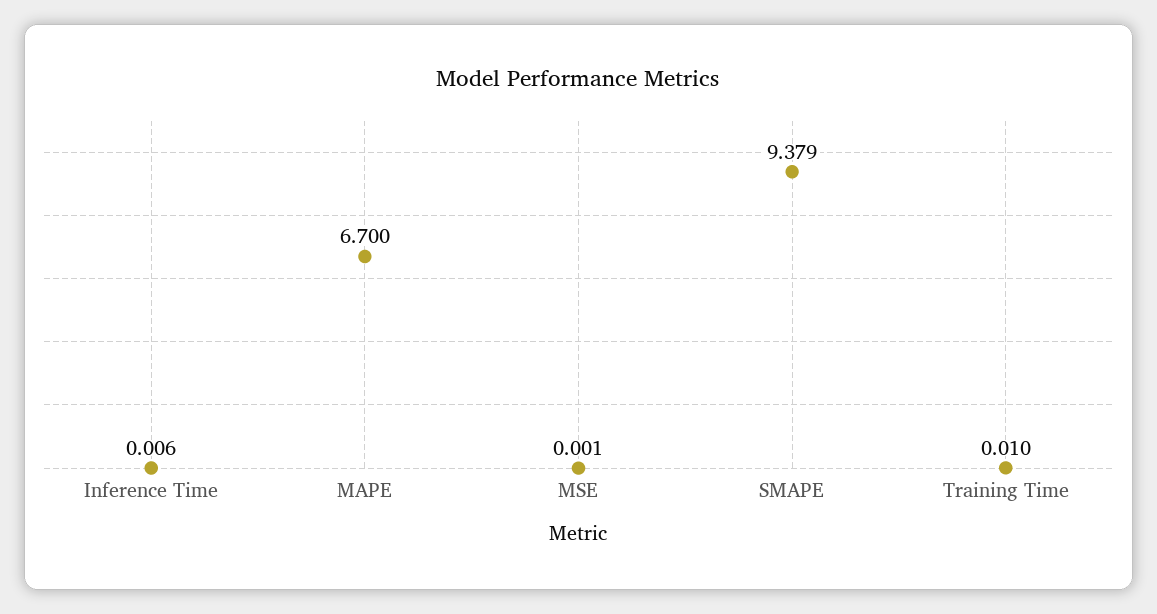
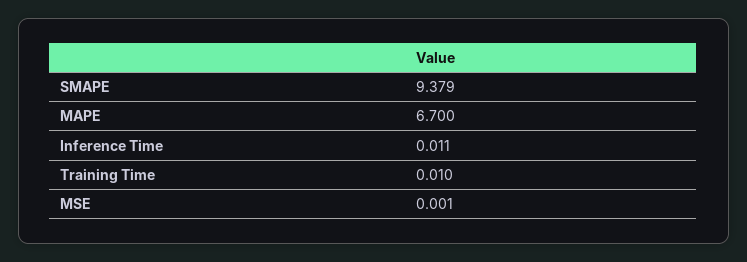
Inference Time: 0.006 -> 0.011

